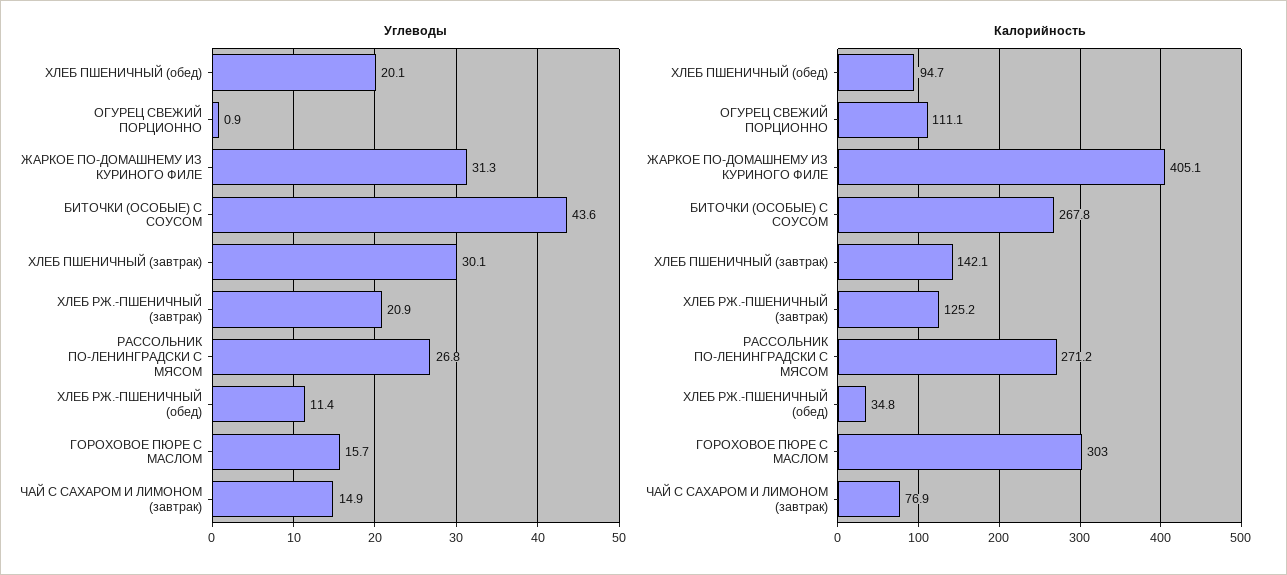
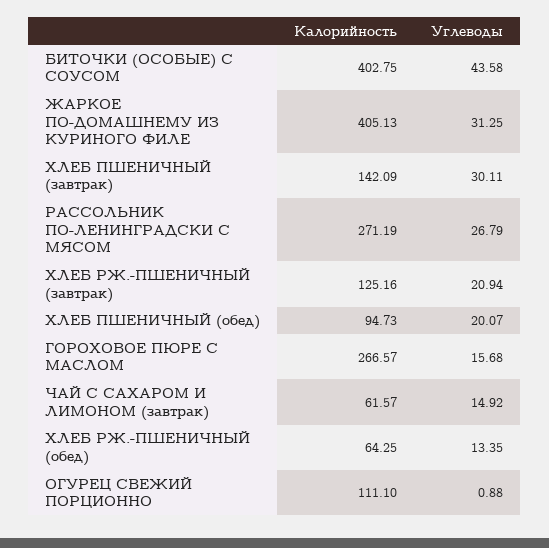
Углеводы, ХЛЕБ РЖ.-ПШЕНИЧНЫЙ (обед): 11.4 -> 13.35
Калорийность, БИТОЧКИ (ОСОБЫЕ) С СОУСОМ: 267.8 -> 402.75
Калорийность, ХЛЕБ РЖ.-ПШЕНИЧНЫЙ (обед): 34.8 -> 64.25
Калорийность, ГОРОХОВОЕ ПЮРЕ С МАСЛОМ: 303 -> 266.57
Калорийность, ЧАЙ С САХАРОМ И ЛИМОНОМ (завтрак): 76.9 -> 61.57

